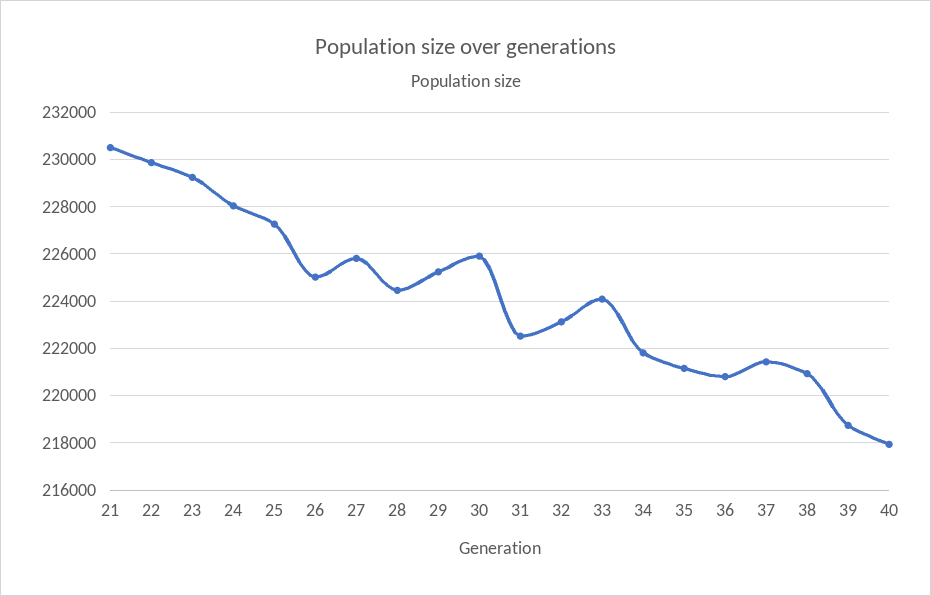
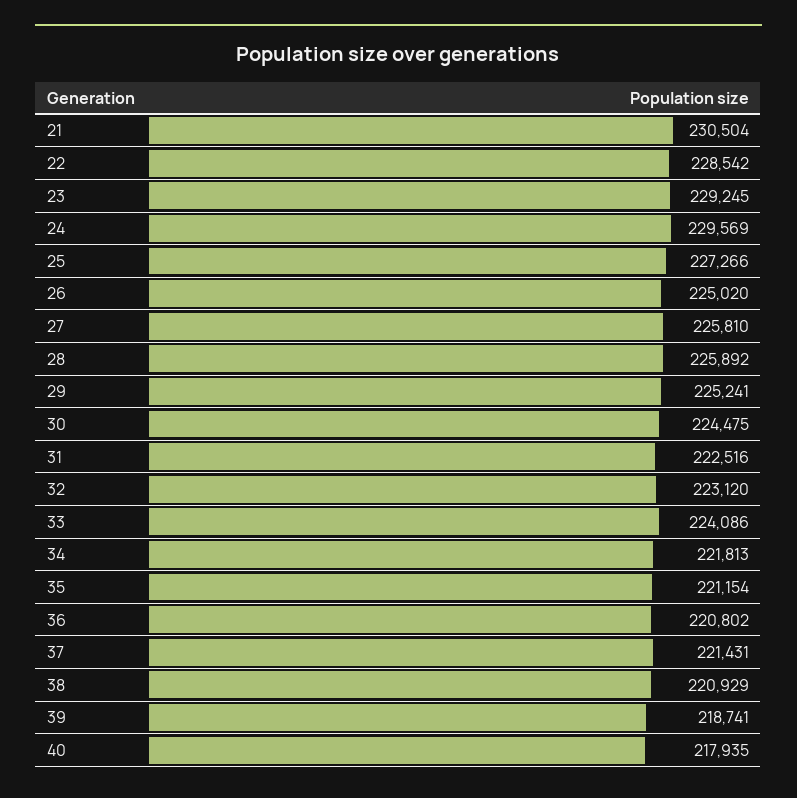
22: 230000 -> 228542
24: 228000 -> 229569
28: 224500 -> 225892
30: 226000 -> 224475

